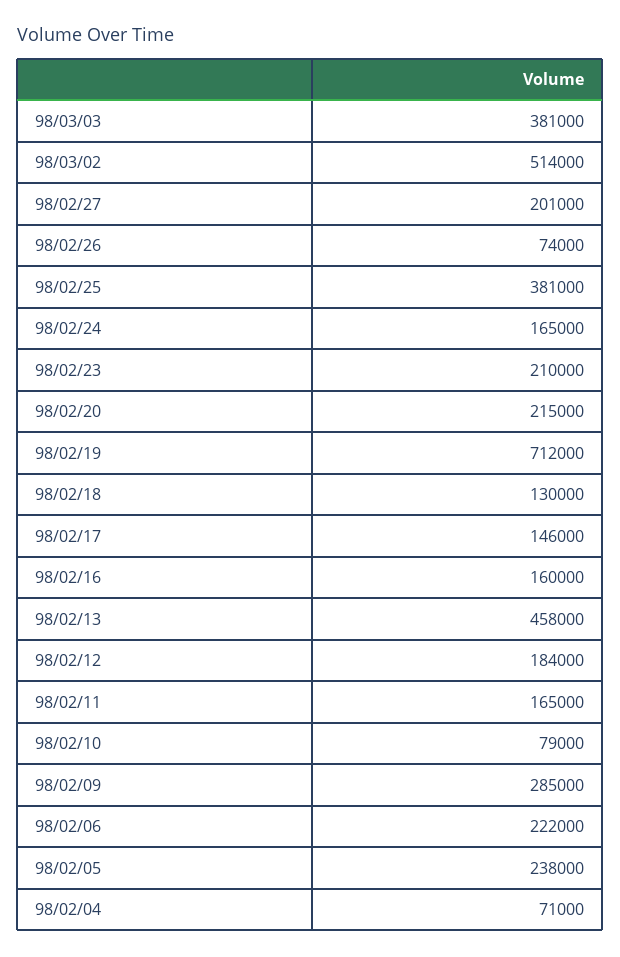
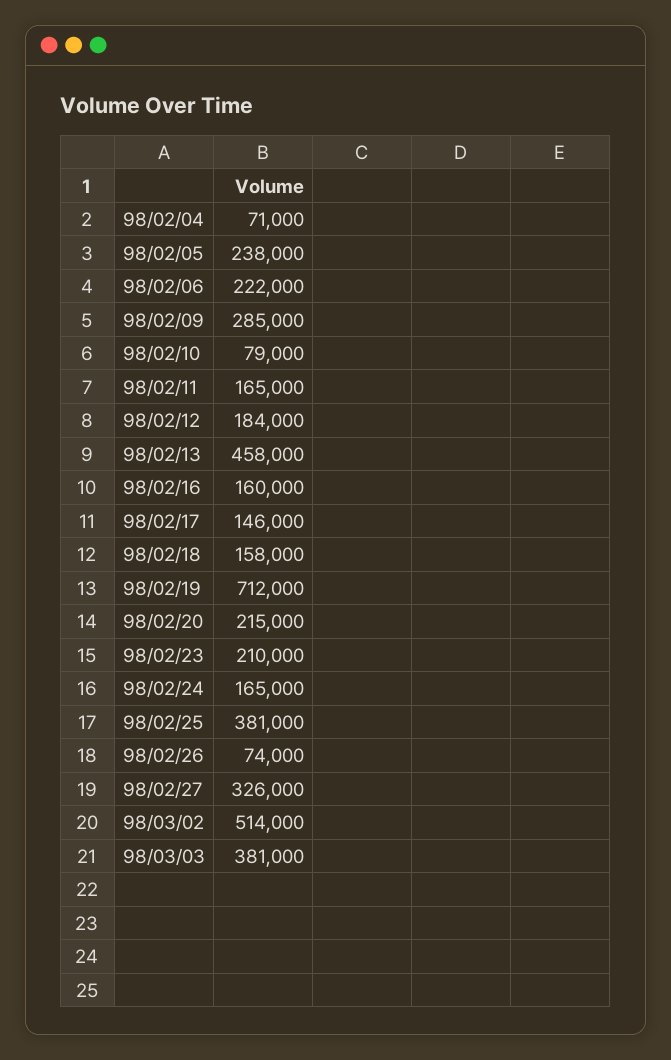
98/02/27: 201000 -> 326000
98/02/18: 130000 -> 158000

